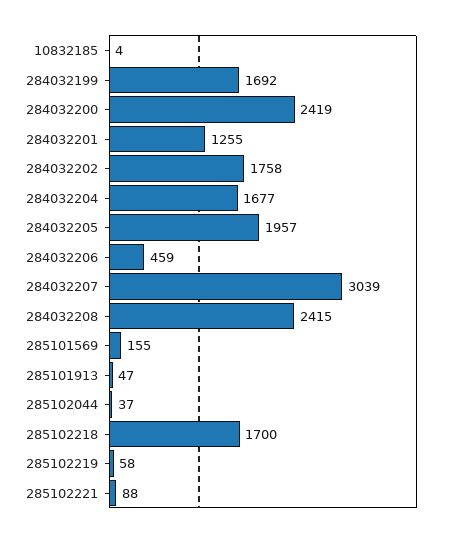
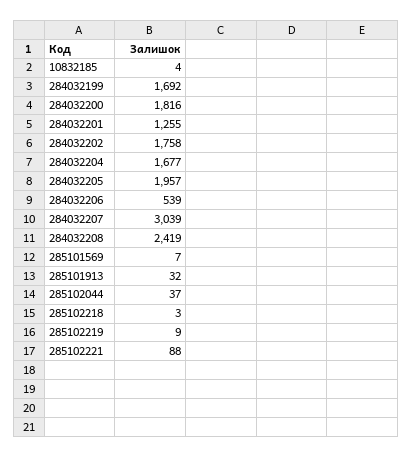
284032200: 2419 -> 1816
284032206: 459 -> 539
284032208: 2415 -> 2419
285101569: 155 -> 7
285101913: 47 -> 32
285102218: 1700 -> 3
285102219: 58 -> 9

